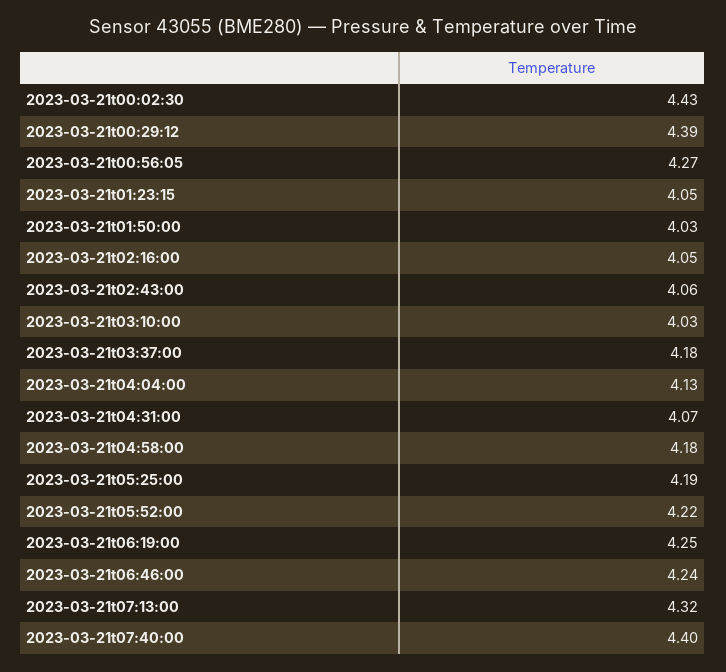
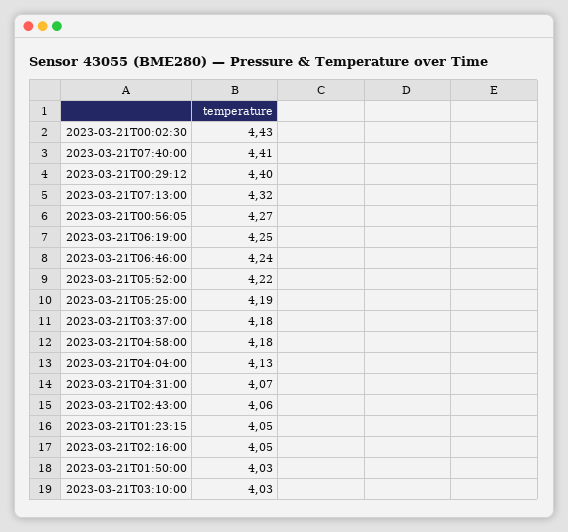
2023-03-21t00:29:12: 4.39 -> 4.4
2023-03-21t07:40:00: 4.4 -> 4.41

